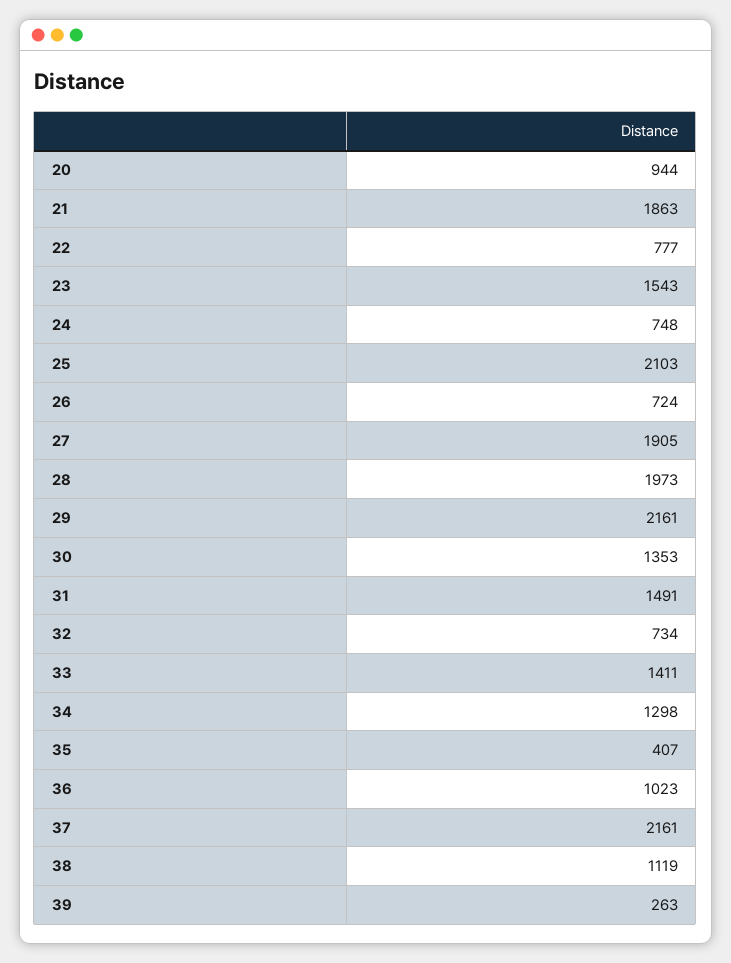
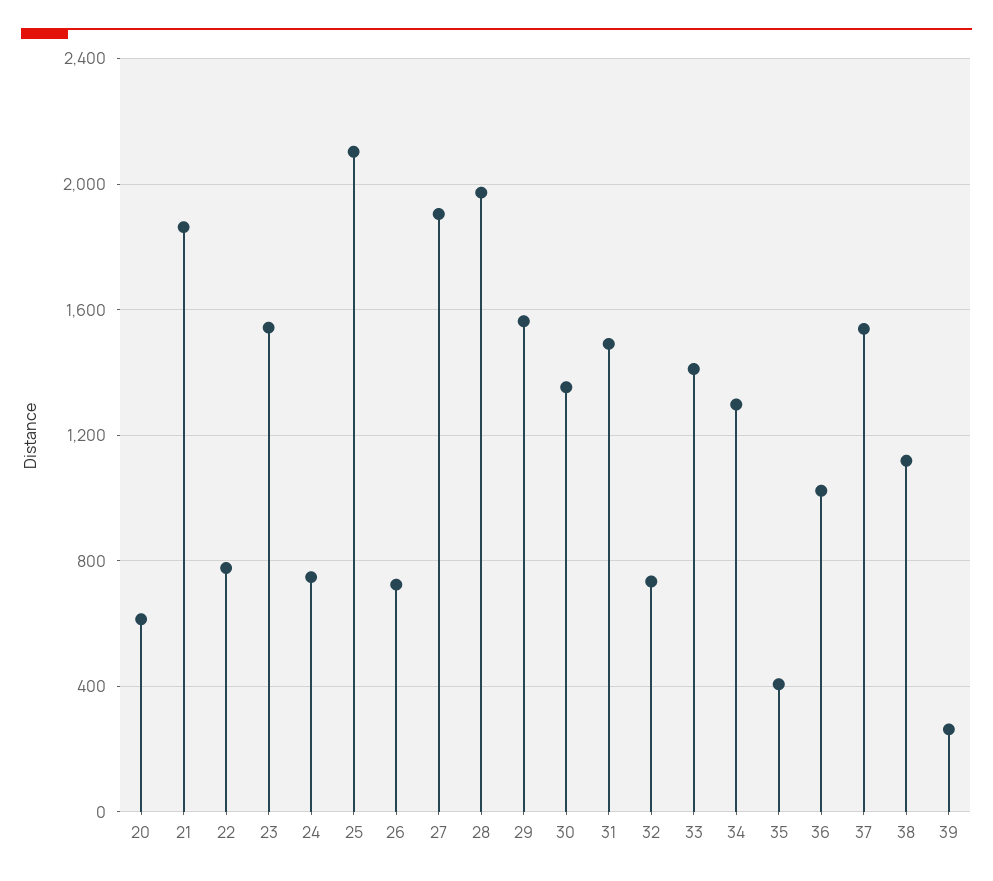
20: 944 -> 600
29: 2161 -> 1550
37: 2161 -> 1550

